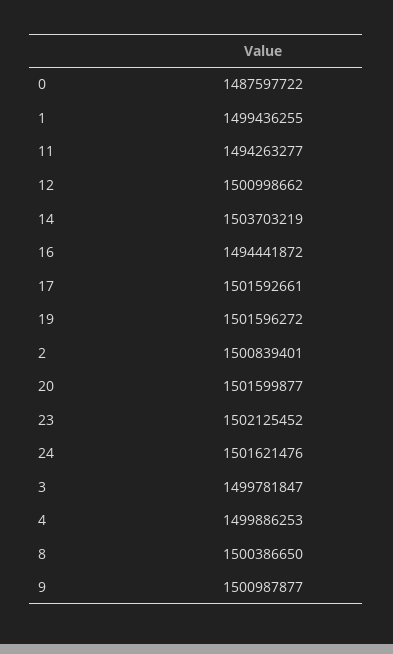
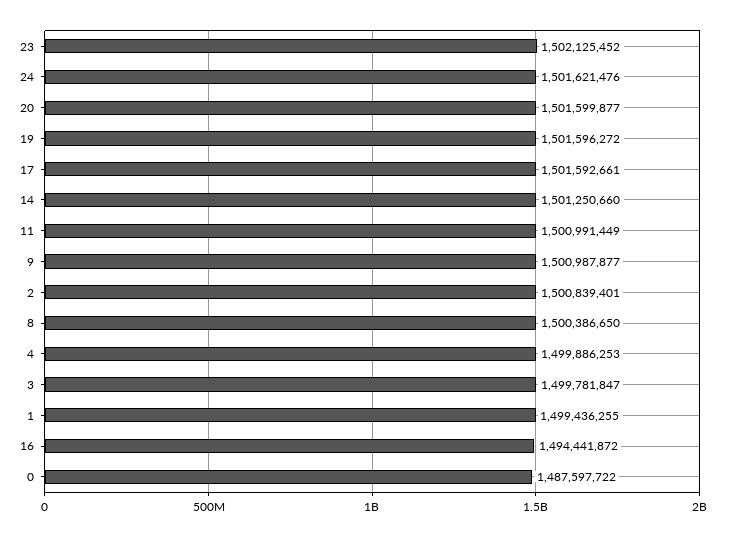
11: 1494263277 -> 1500991449
12: 1500998662 -> none
14: 1503703219 -> 1501250660

